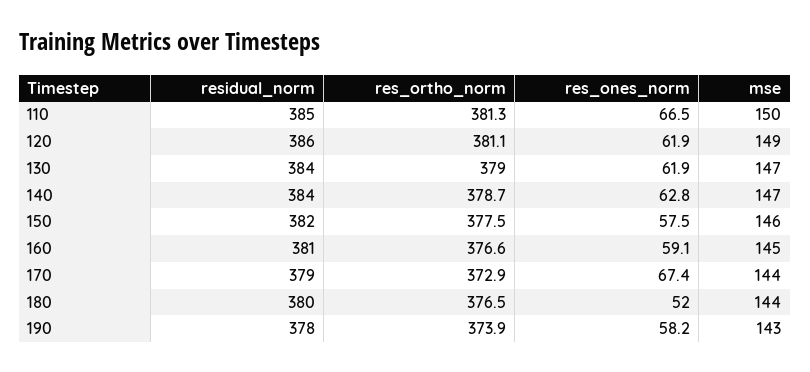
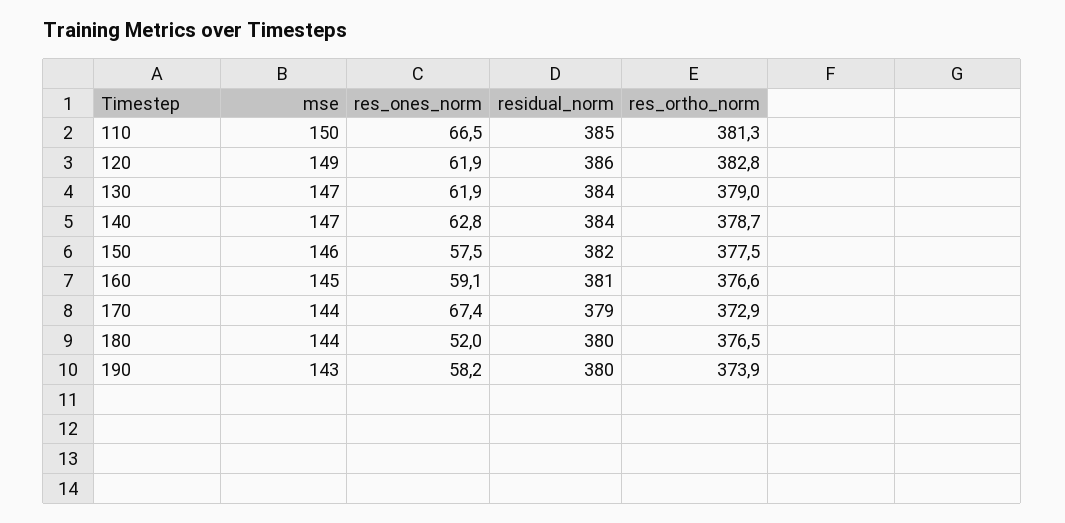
res_ortho_norm, 120: 381.1 -> 382.8
residual_norm, 190: 378 -> 380

